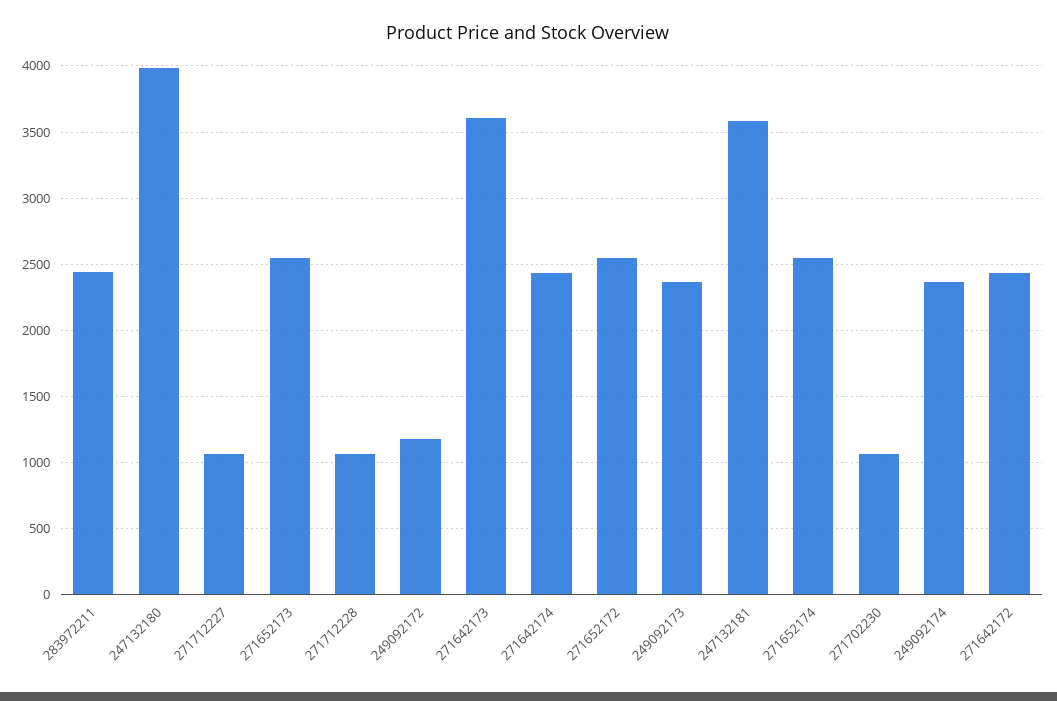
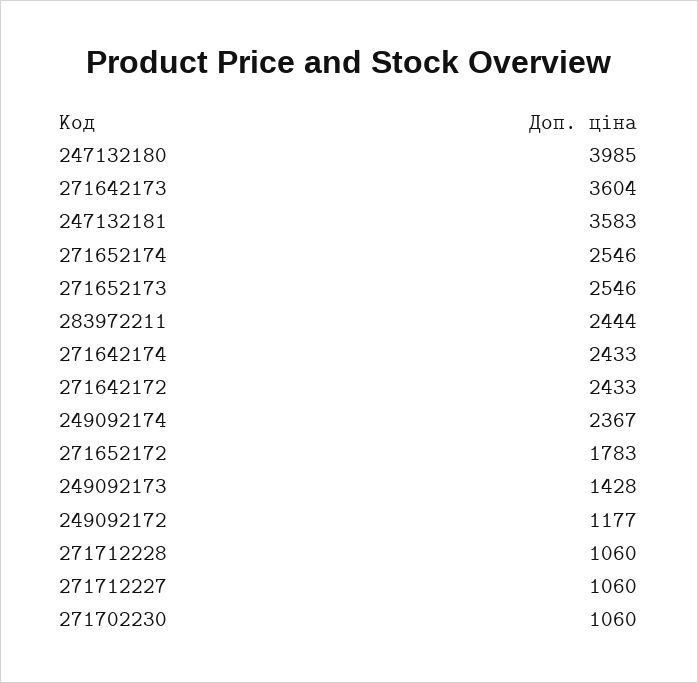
271652172: 2550 -> 1783
249092173: 2350 -> 1428

